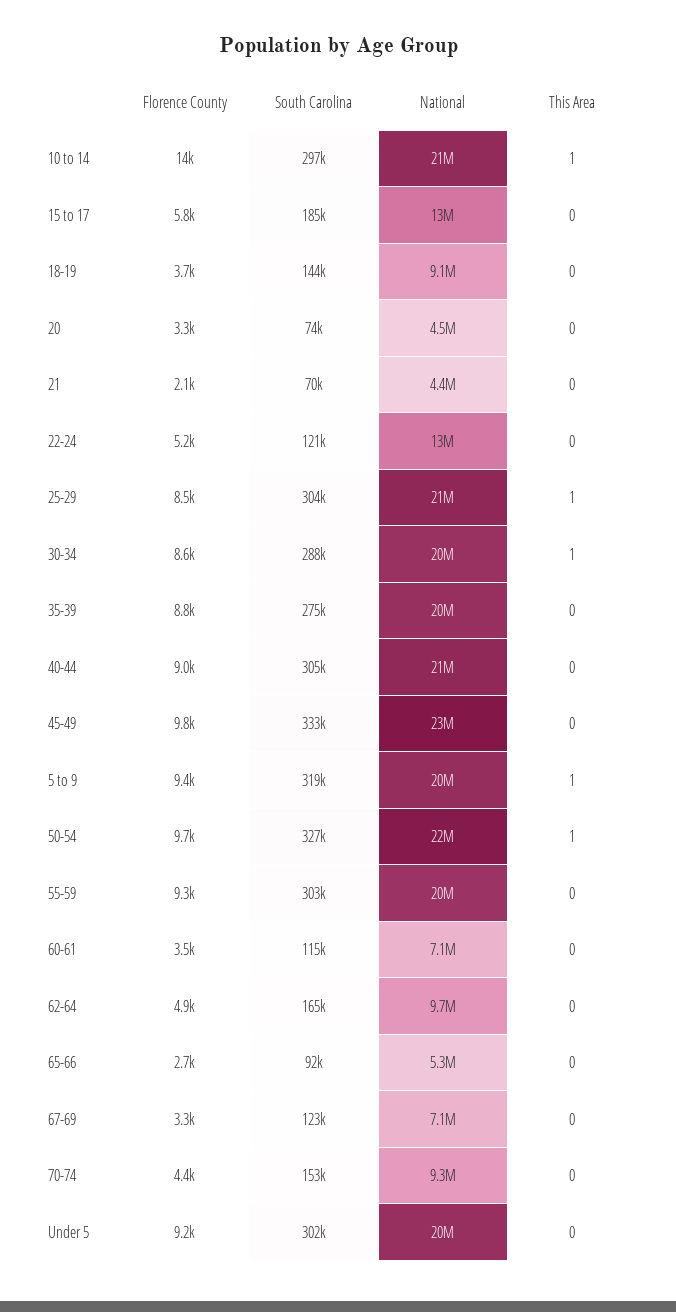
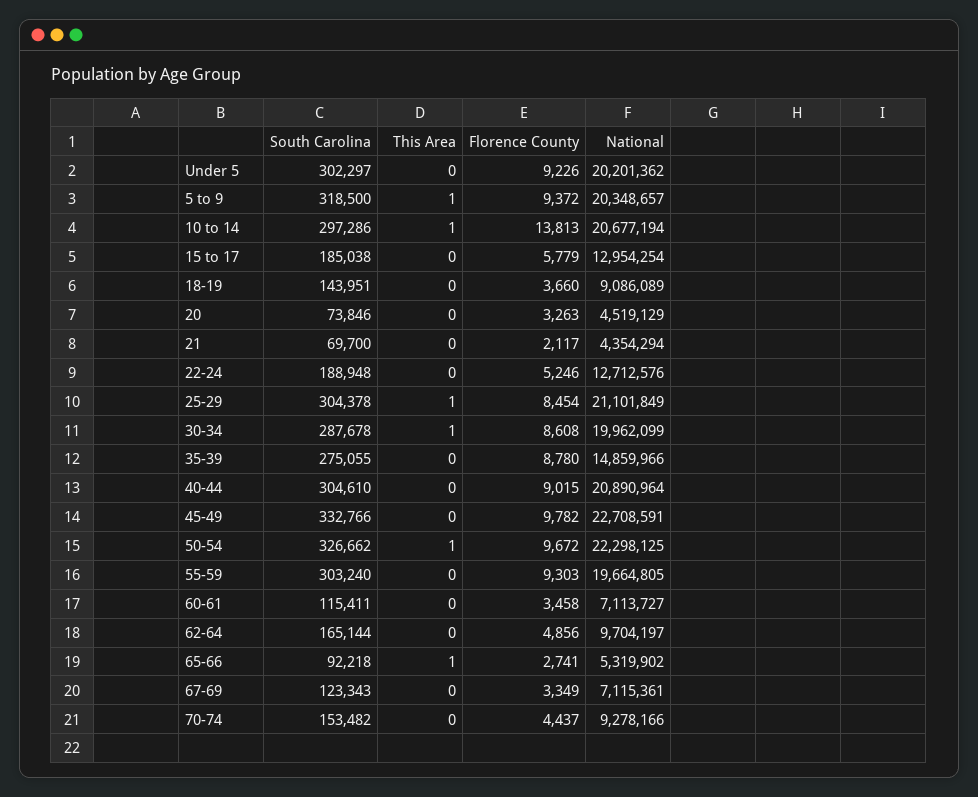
South Carolina, 22-24: 121000 -> 188948
National, 35-39: 20000000 -> 14859966
This Area, 65-66: 0 -> 1

